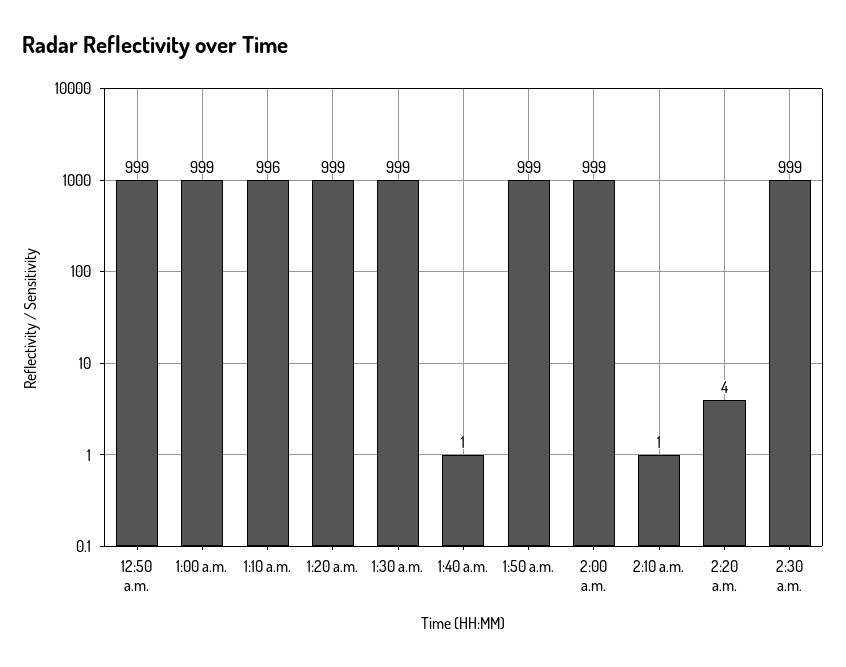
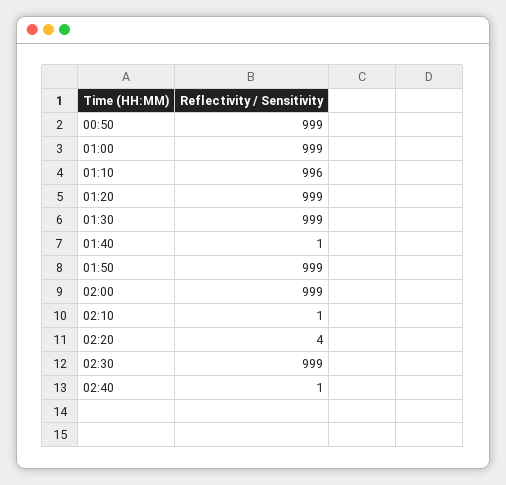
02:40: none -> 1

